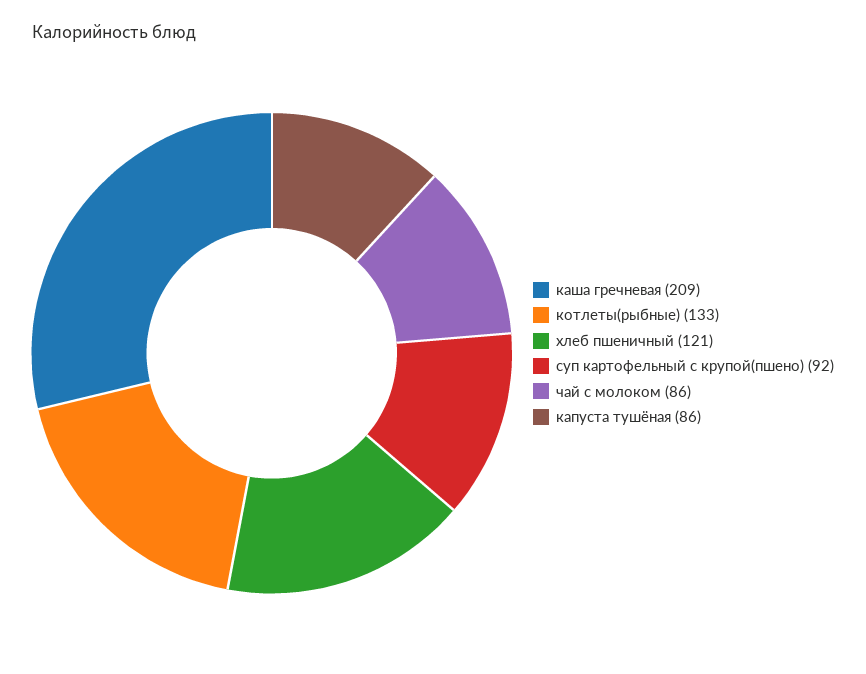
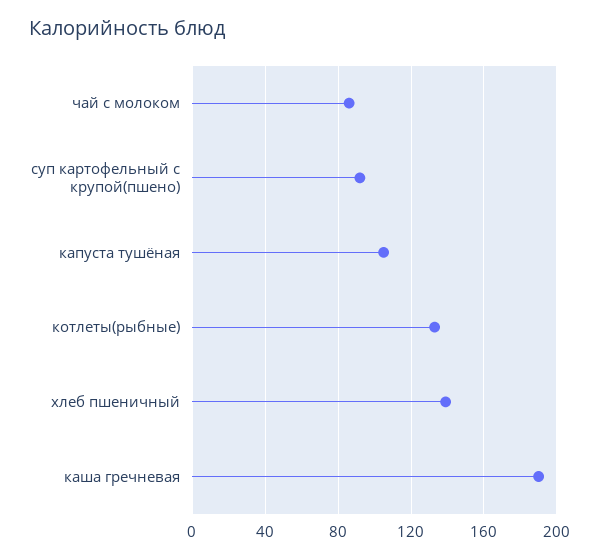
каша гречневая: 209 -> 190
хлеб пшеничный: 121 -> 140
капуста тушёная: 86 -> 105

